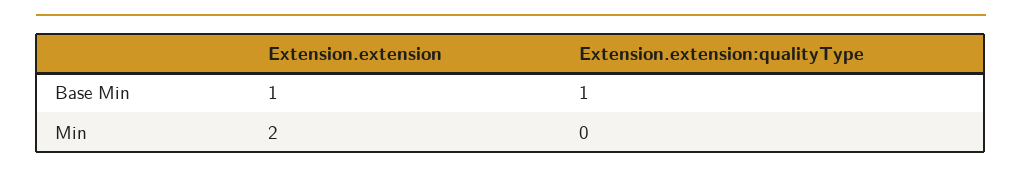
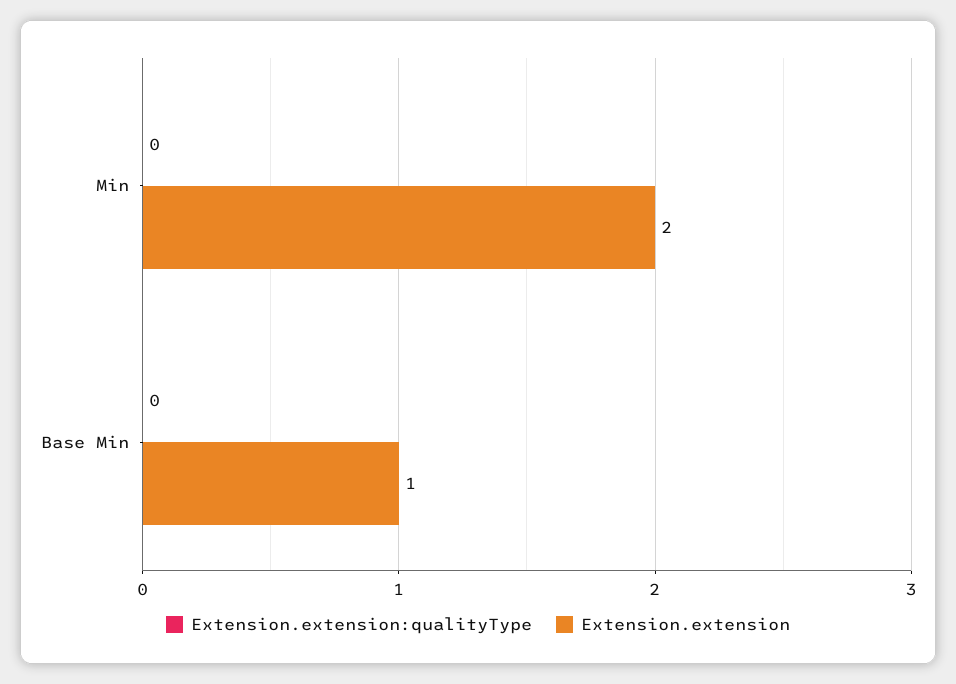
Extension.extension:qualityType, Base Min: 1 -> 0

